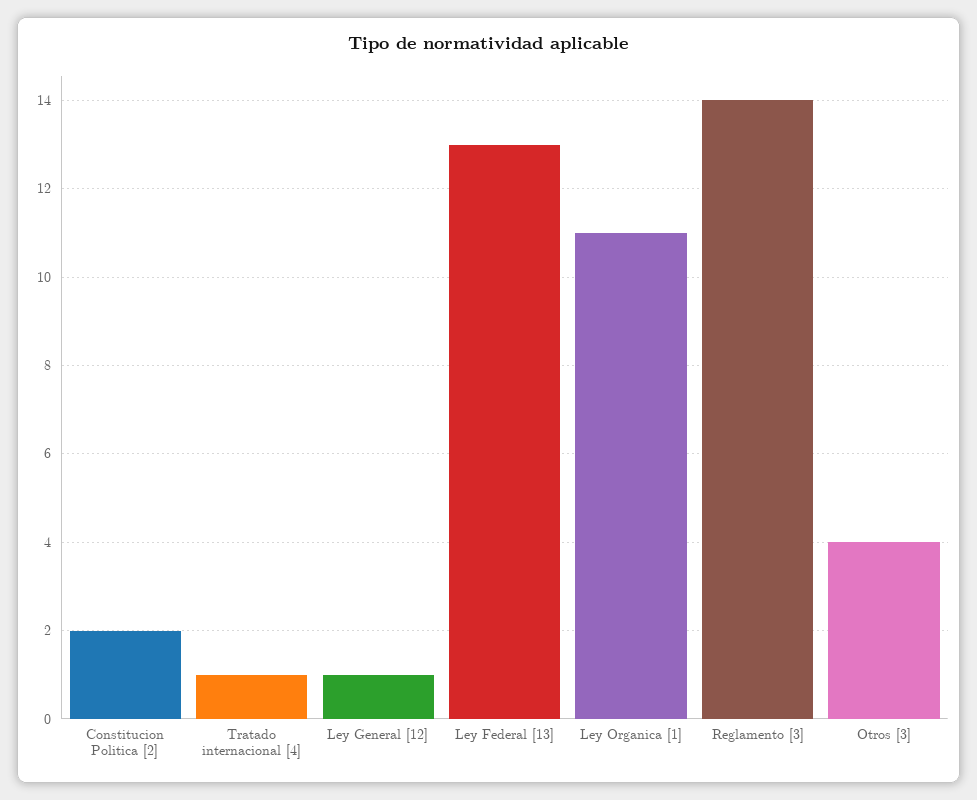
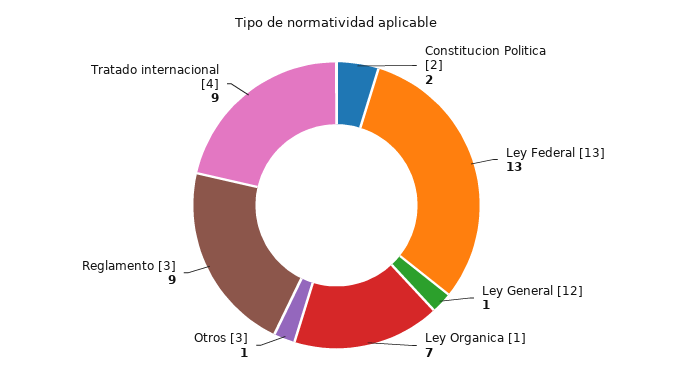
Tratado internacional [4]: 1 -> 9
Ley Organica [1]: 11 -> 7
Reglamento [3]: 14 -> 9
Otros [3]: 4 -> 1

